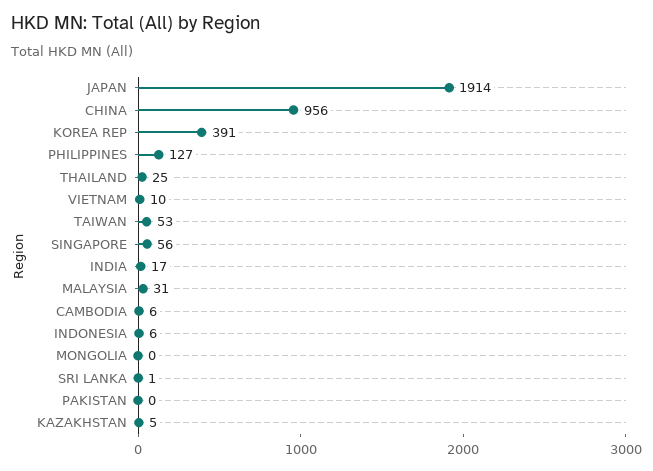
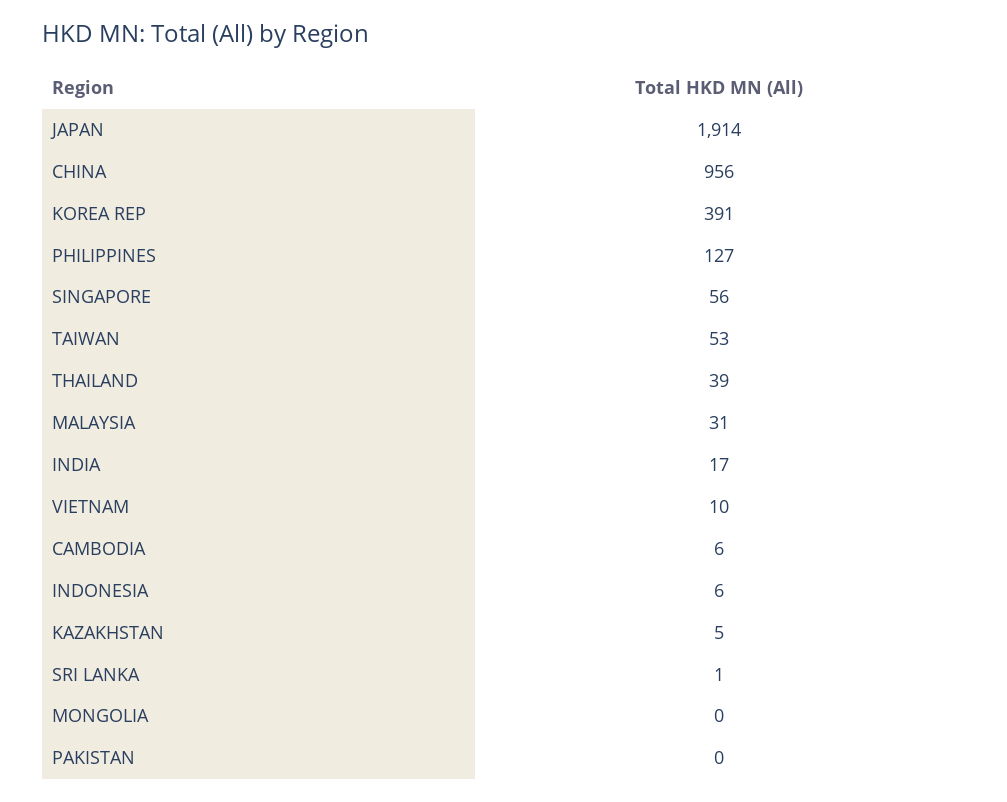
THAILAND: 25 -> 39

